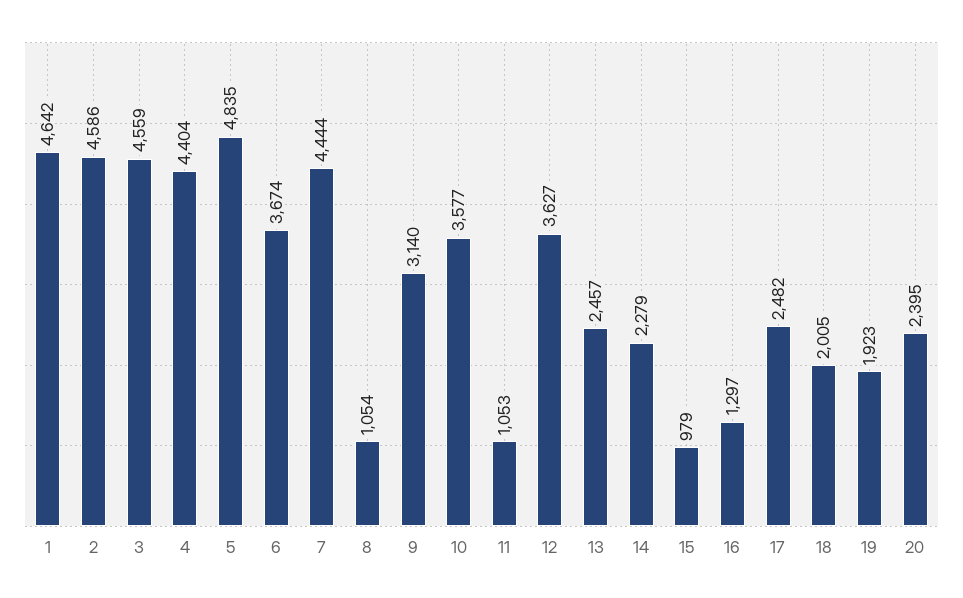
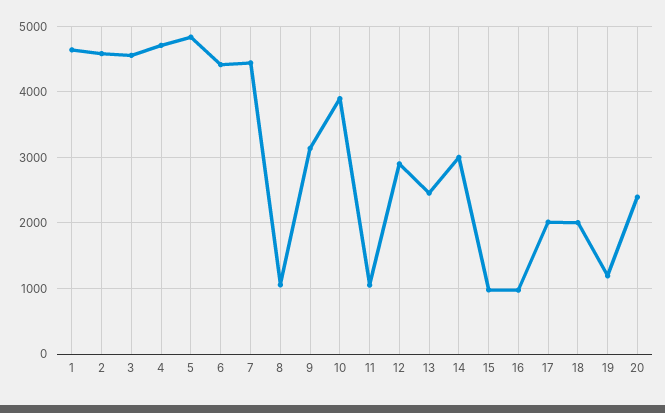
4: 4404 -> 4700
6: 3674 -> 4400
10: 3577 -> 3900
12: 3627 -> 2900
14: 2279 -> 3000
16: 1297 -> 1000
17: 2482 -> 2000
19: 1923 -> 1200

